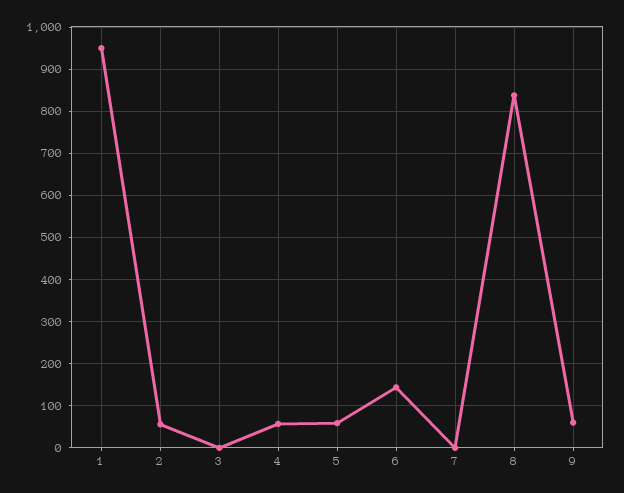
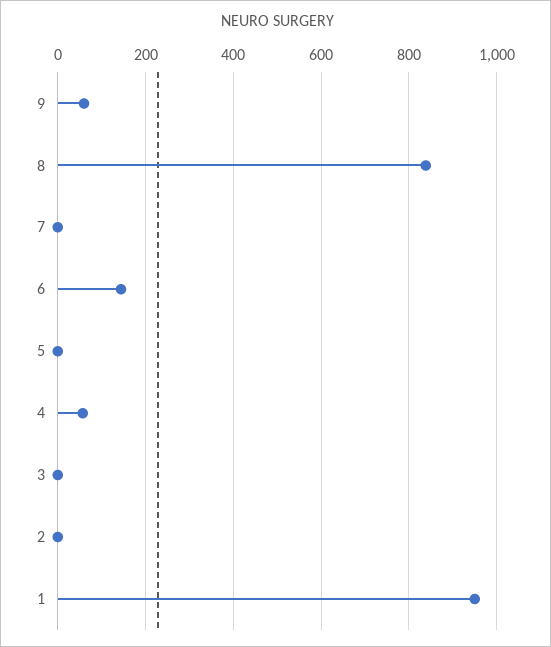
2: 60 -> 0
5: 60 -> 0

